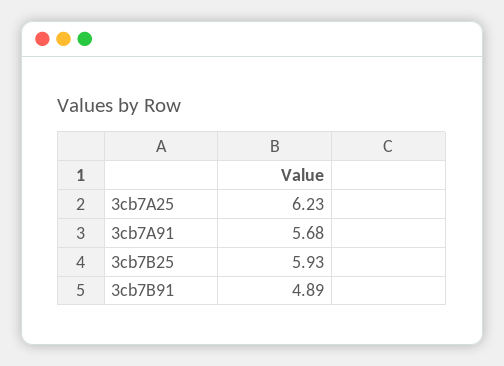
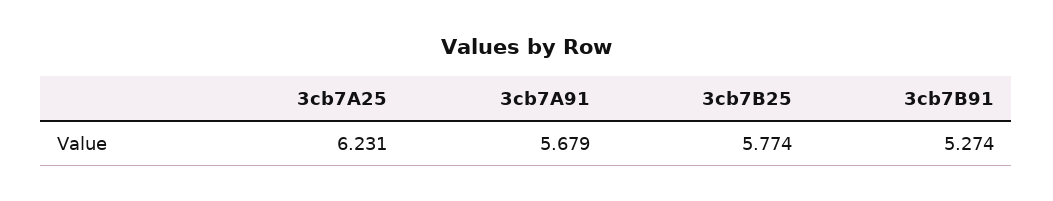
3cb7B25: 5.93 -> 5.774
3cb7B91: 4.89 -> 5.274

